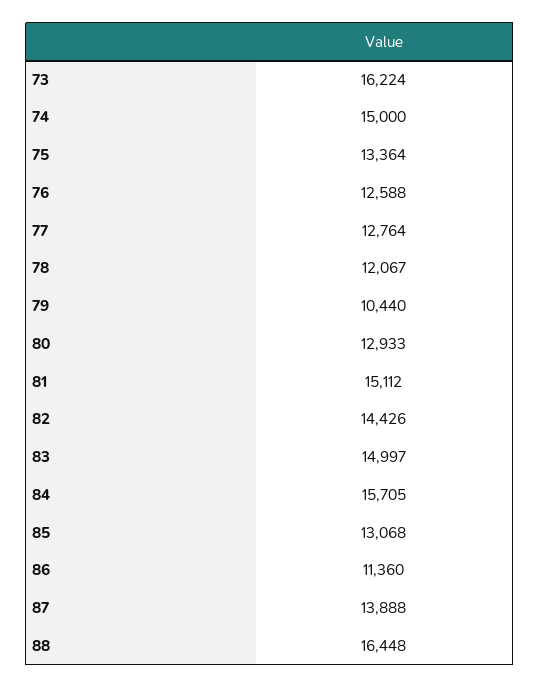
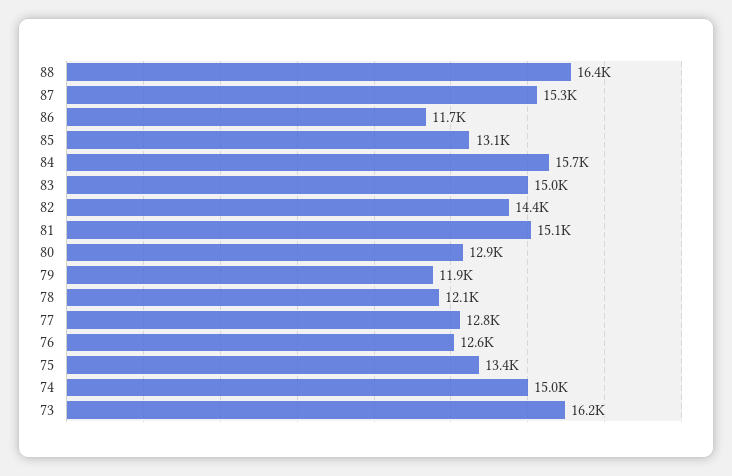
79: 10440 -> 11900
86: 11360 -> 11700
87: 13888 -> 15300

